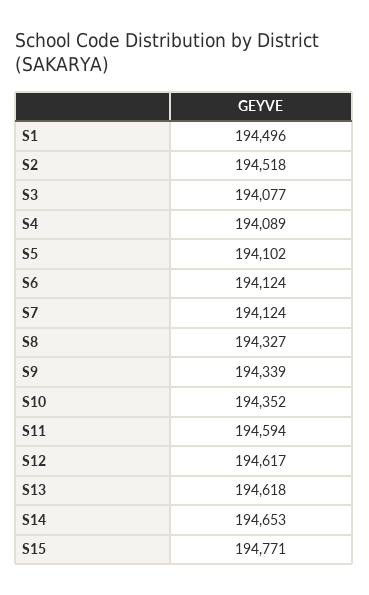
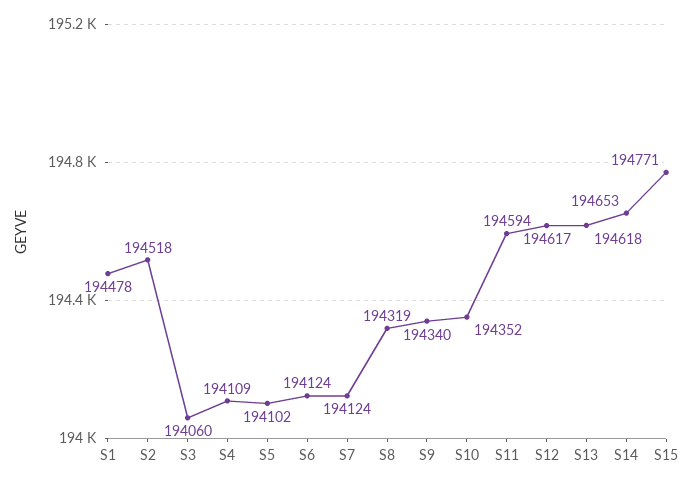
S1: 194496 -> 194478
S3: 194077 -> 194060
S4: 194089 -> 194109
S8: 194327 -> 194319
S9: 194339 -> 194340

